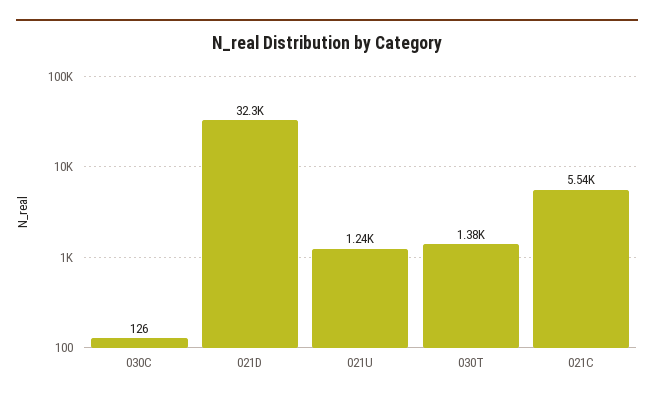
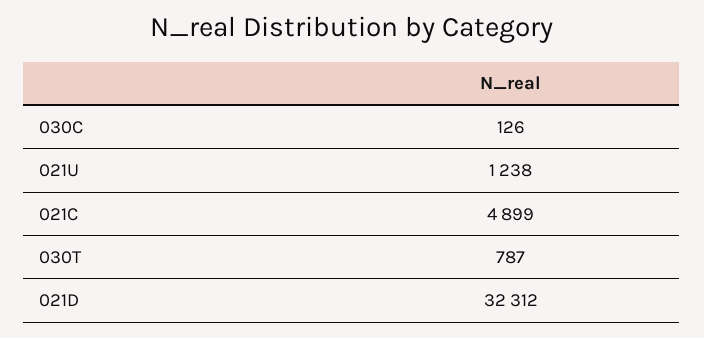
030T: 1380 -> 787
021C: 5540 -> 4899

